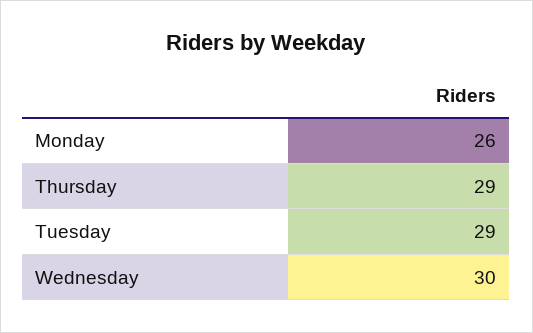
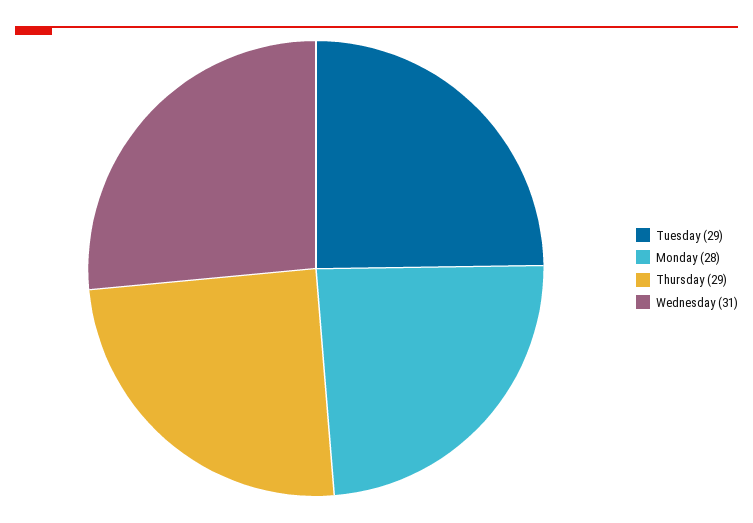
Monday: 26 -> 28
Wednesday: 30 -> 31

